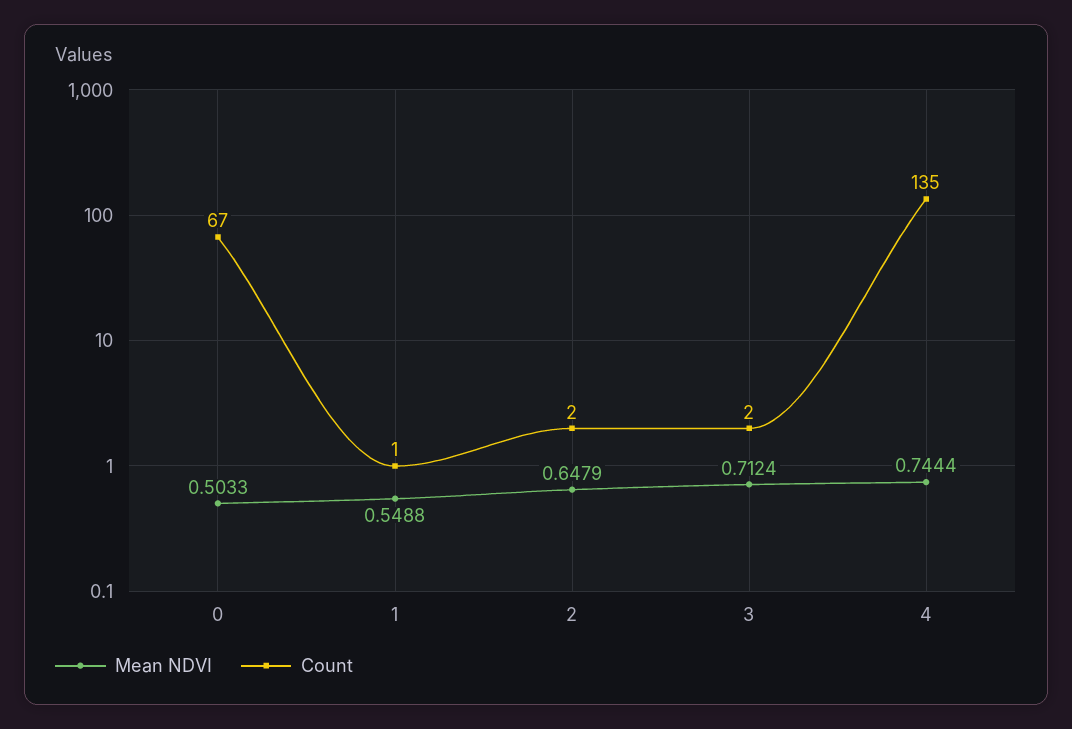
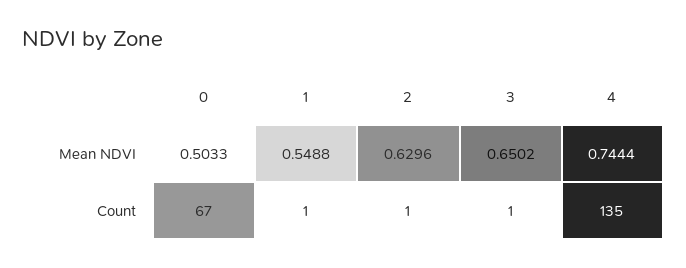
Mean NDVI, 2: 0.6479 -> 0.6296
Count, 2: 2 -> 1
Mean NDVI, 3: 0.7124 -> 0.6502
Count, 3: 2 -> 1

